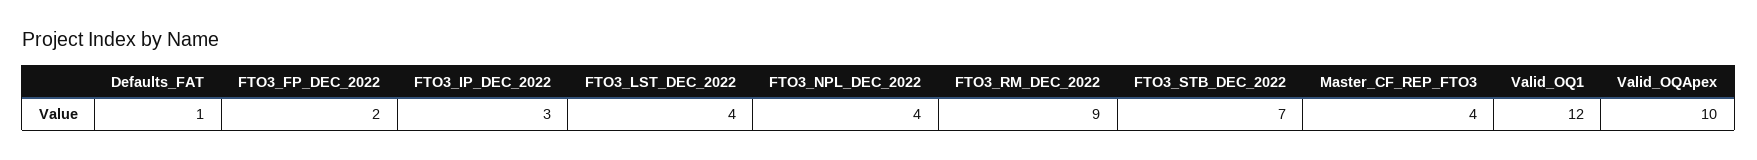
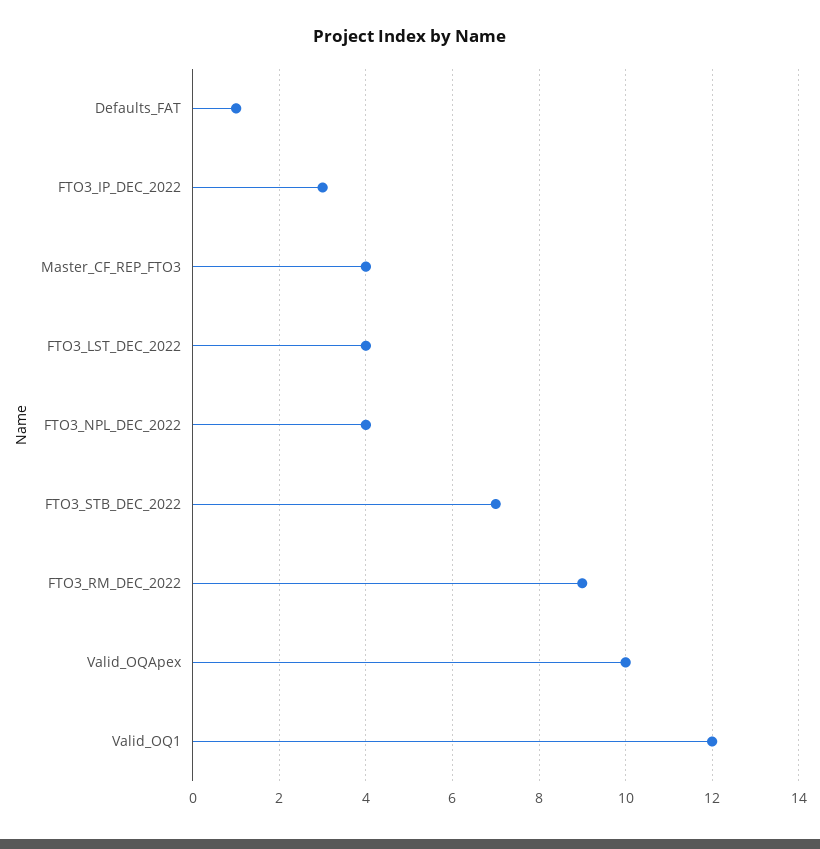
FTO3_FP_DEC_2022: 2 -> none

